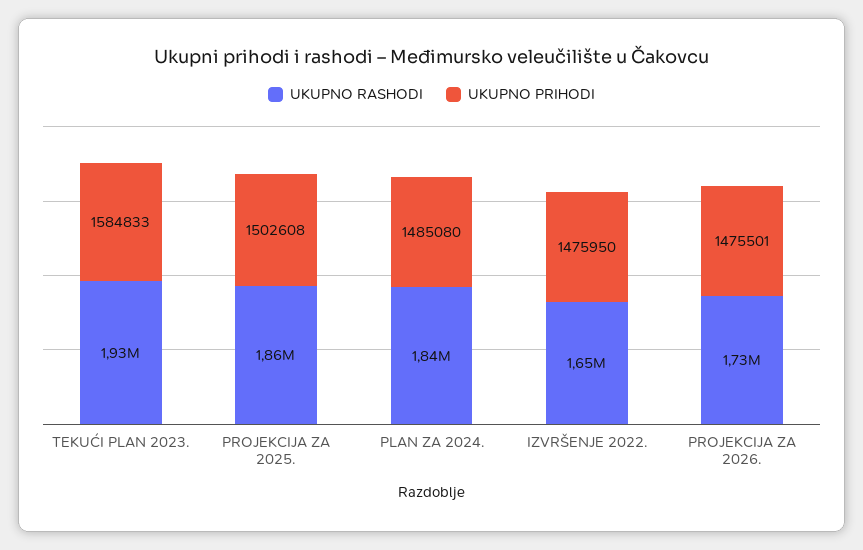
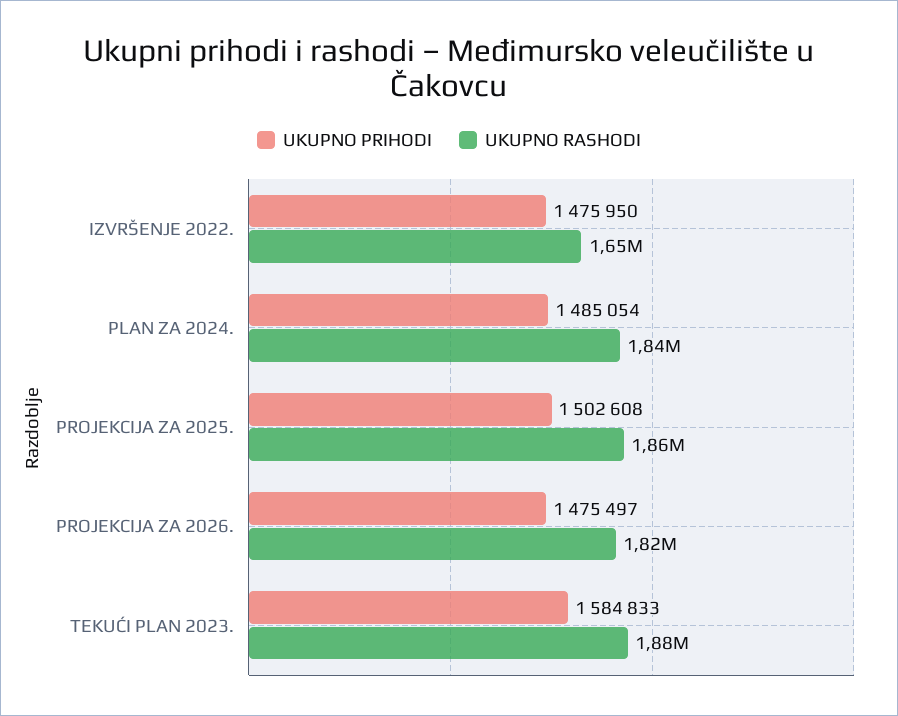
UKUPNO RASHODI, TEKUĆI PLAN 2023.: 1930000 -> 1880000
UKUPNO PRIHODI, PLAN ZA 2024.: 1485080 -> 1485054
UKUPNO RASHODI, PROJEKCIJA ZA 2026.: 1730000 -> 1820000
UKUPNO PRIHODI, PROJEKCIJA ZA 2026.: 1475501 -> 1475497

